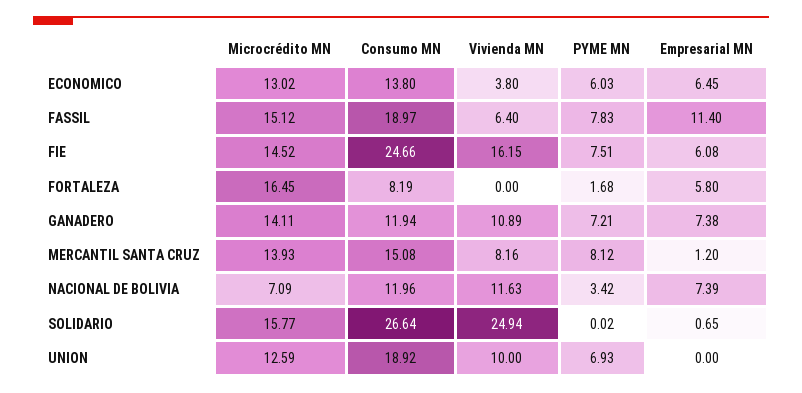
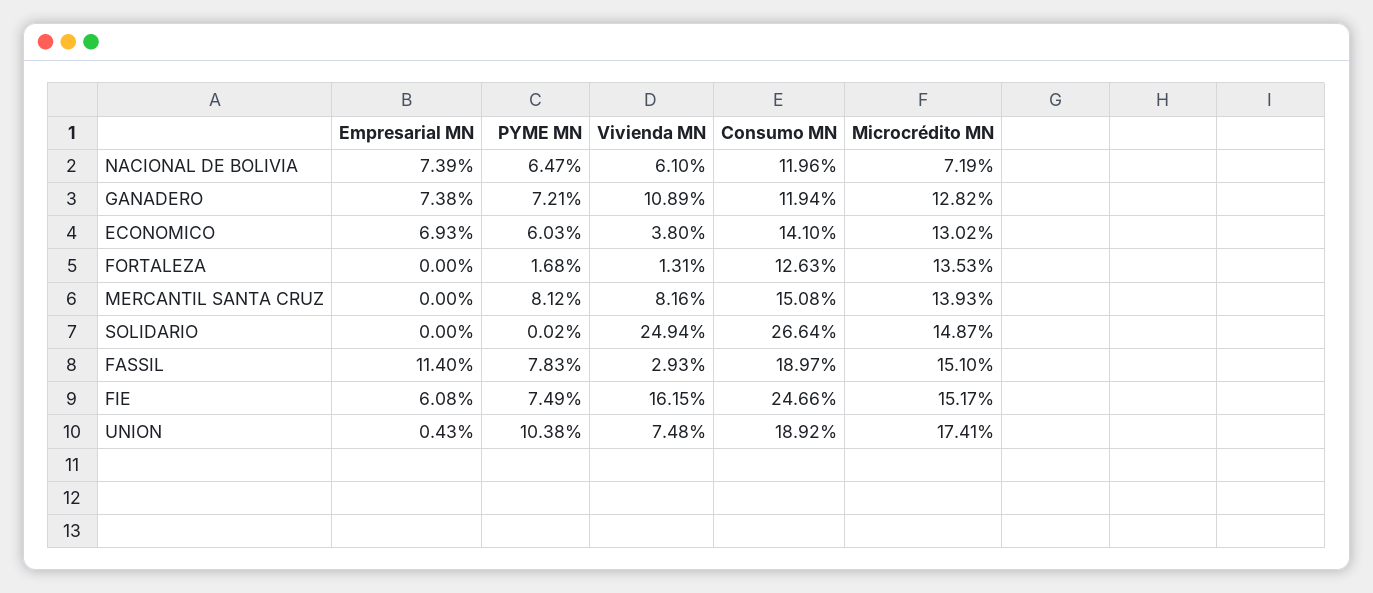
Consumo MN, ECONOMICO: 13.8 -> 14.1
Empresarial MN, ECONOMICO: 6.45 -> 6.93
Microcrédito MN, FASSIL: 15.12 -> 15.1
Vivienda MN, FASSIL: 6.4 -> 2.93
Microcrédito MN, FIE: 14.52 -> 15.17
PYME MN, FIE: 7.51 -> 7.49
Microcrédito MN, FORTALEZA: 16.45 -> 13.53
Consumo MN, FORTALEZA: 8.19 -> 12.63
Vivienda MN, FORTALEZA: 0 -> 1.31
Empresarial MN, FORTALEZA: 5.8 -> 0
Microcrédito MN, GANADERO: 14.11 -> 12.82
Empresarial MN, MERCANTIL SANTA CRUZ: 1.2 -> 0
Microcrédito MN, NACIONAL DE BOLIVIA: 7.09 -> 7.19
Vivienda MN, NACIONAL DE BOLIVIA: 11.63 -> 6.1
PYME MN, NACIONAL DE BOLIVIA: 3.42 -> 6.47
Microcrédito MN, SOLIDARIO: 15.77 -> 14.87
Empresarial MN, SOLIDARIO: 0.65 -> 0
Microcrédito MN, UNION: 12.59 -> 17.41
Vivienda MN, UNION: 10 -> 7.48
PYME MN, UNION: 6.93 -> 10.38
Empresarial MN, UNION: 0 -> 0.43

